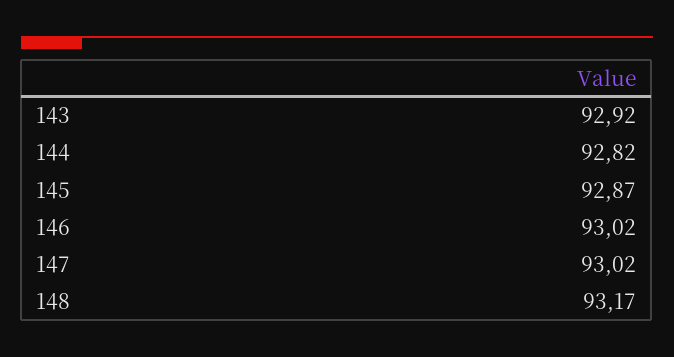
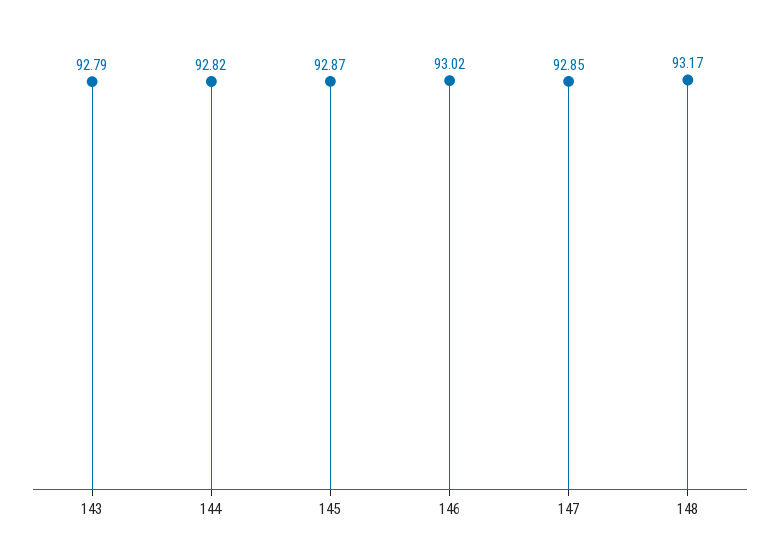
143: 92.92 -> 92.79
147: 93.02 -> 92.85

